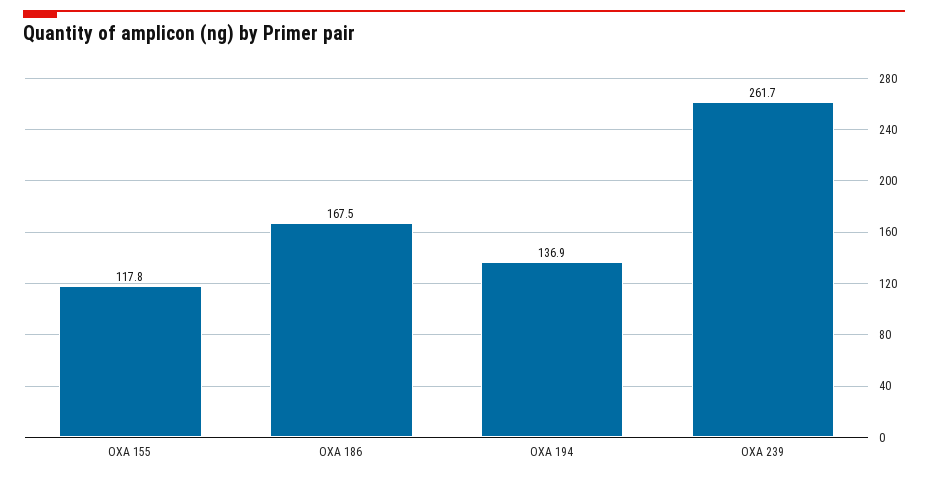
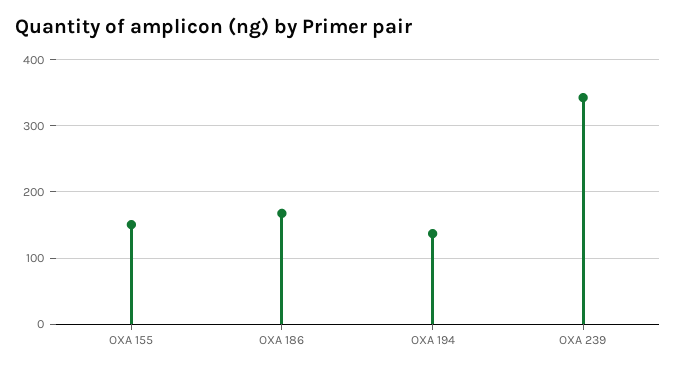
OXA 155: 117.8 -> 150
OXA 239: 261.7 -> 340

